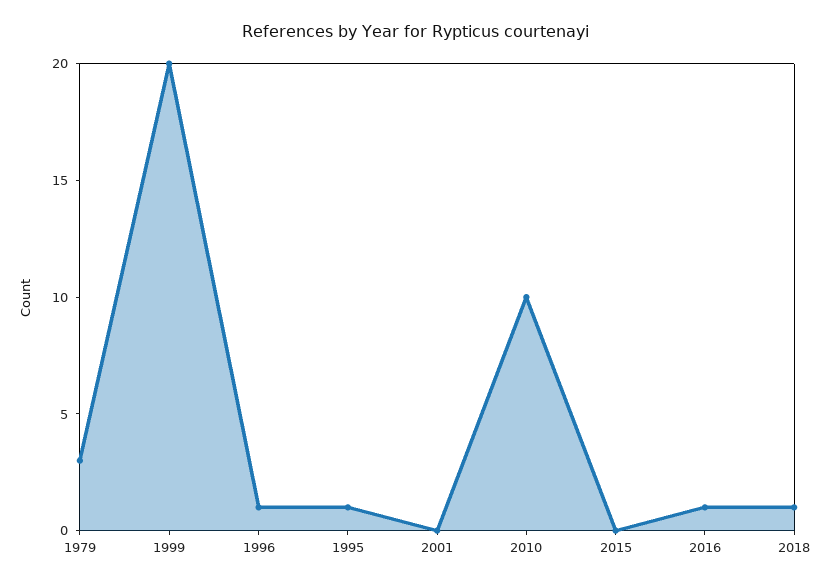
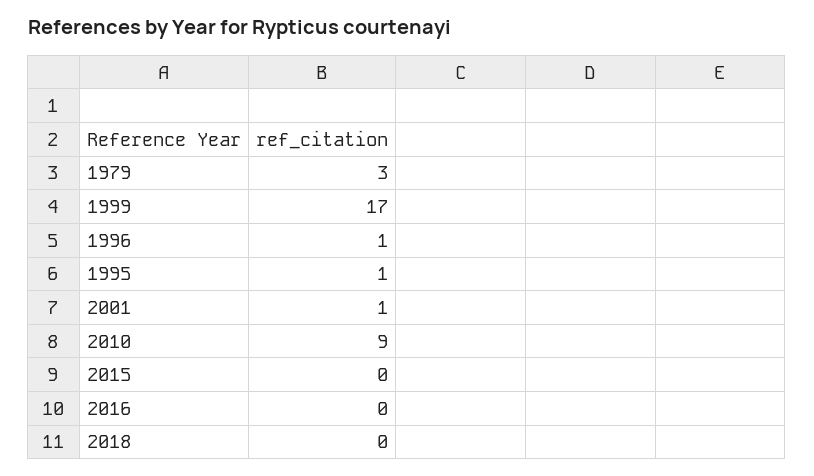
1999: 20 -> 17
2001: 0 -> 1
2010: 10 -> 9
2016: 1 -> 0
2018: 1 -> 0

